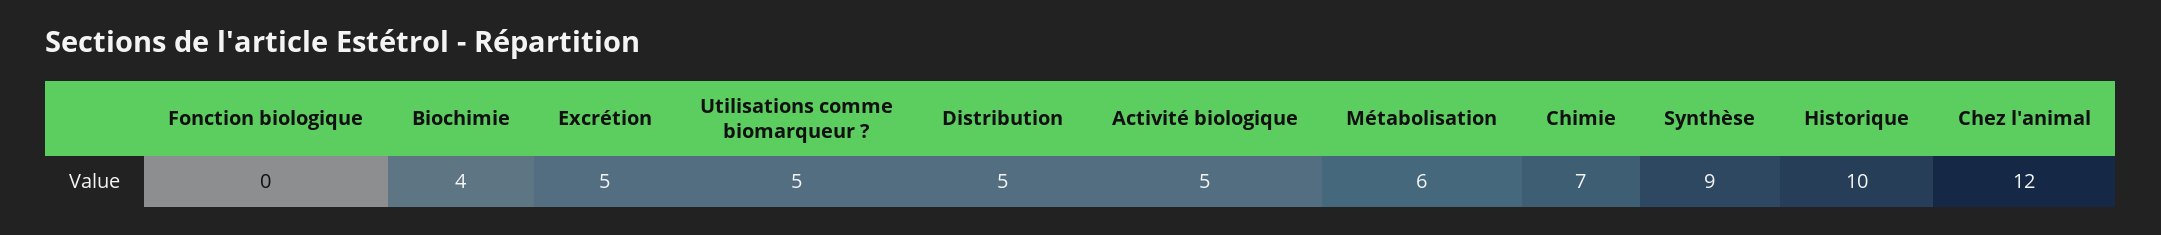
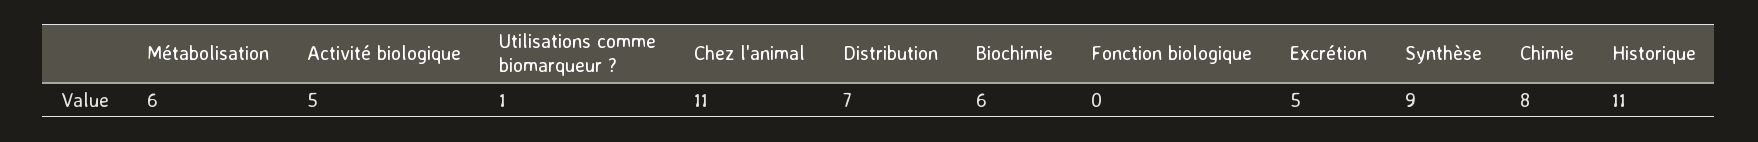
Biochimie: 4 -> 6
Utilisations comme biomarqueur ?: 5 -> 1
Distribution: 5 -> 7
Chimie: 7 -> 8
Historique: 10 -> 11
Chez l'animal: 12 -> 11

